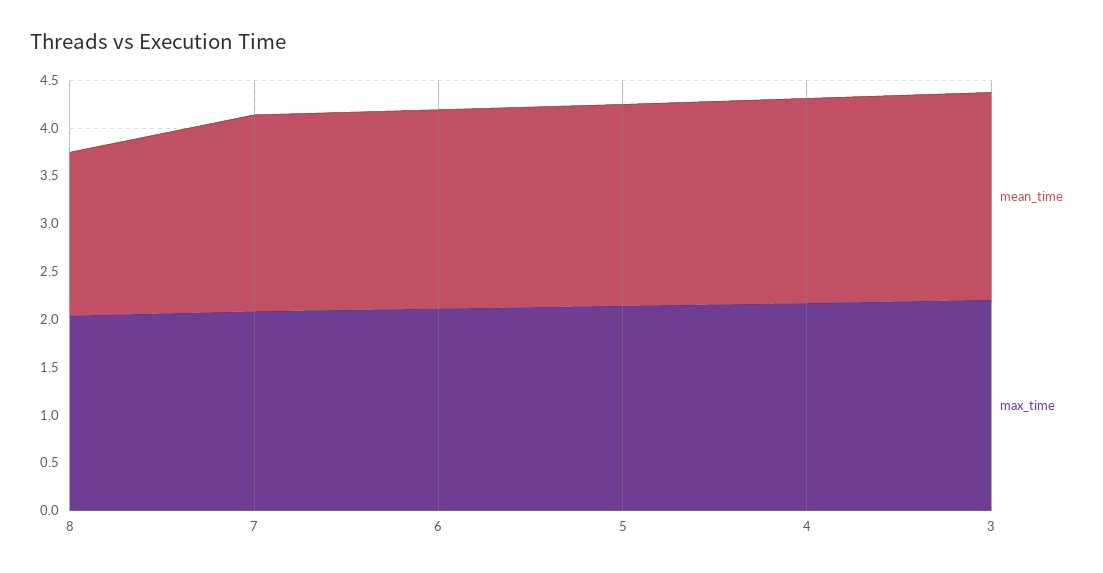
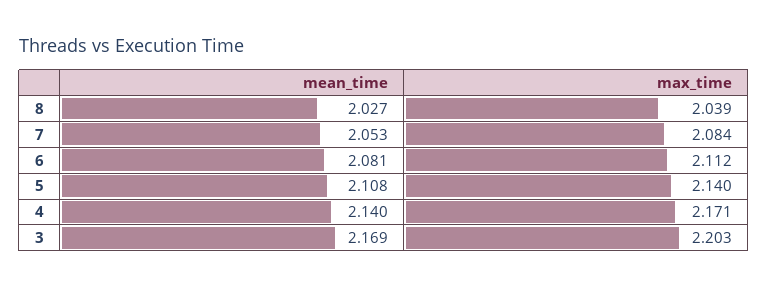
mean_time, 8: 1.7 -> 2.027

